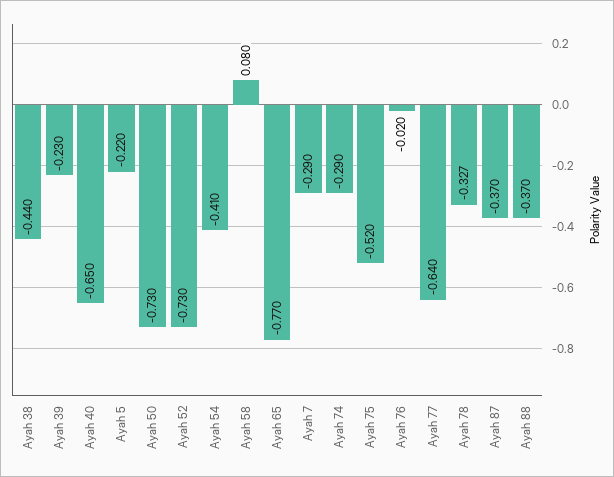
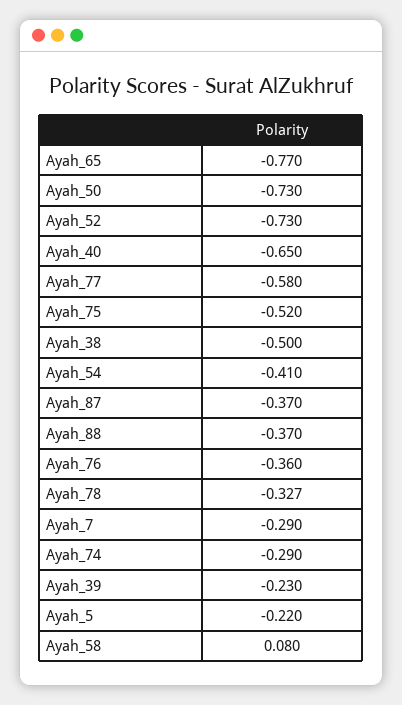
Ayah 38: -0.44 -> -0.5
Ayah 76: -0.02 -> -0.36
Ayah 77: -0.64 -> -0.58

